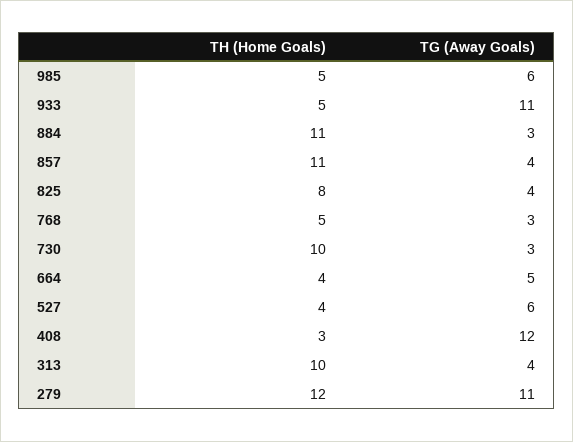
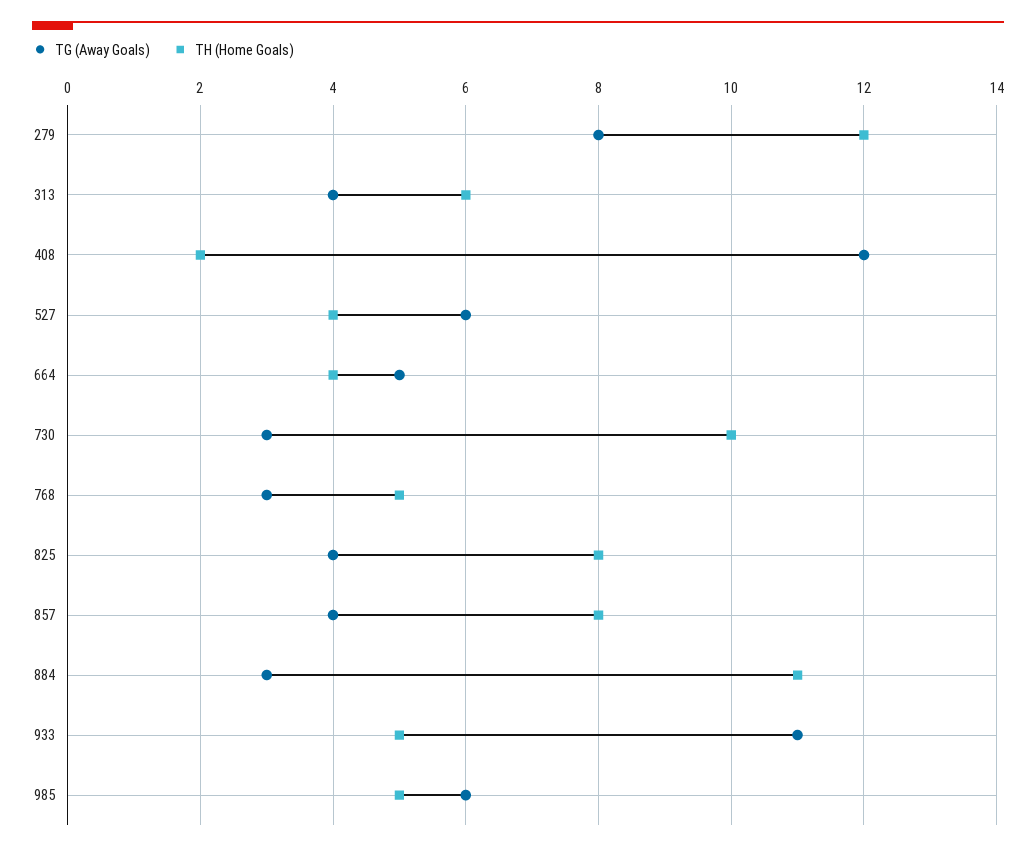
TH (Home Goals), 857: 11 -> 8
TH (Home Goals), 408: 3 -> 2
TH (Home Goals), 313: 10 -> 6
TG (Away Goals), 279: 11 -> 8

